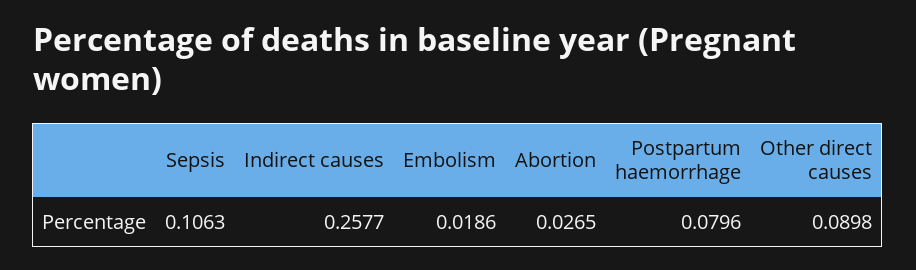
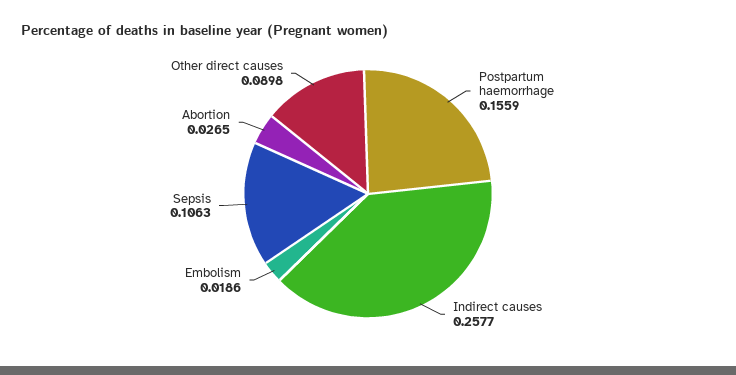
Postpartum haemorrhage: 0.0796 -> 0.1559

